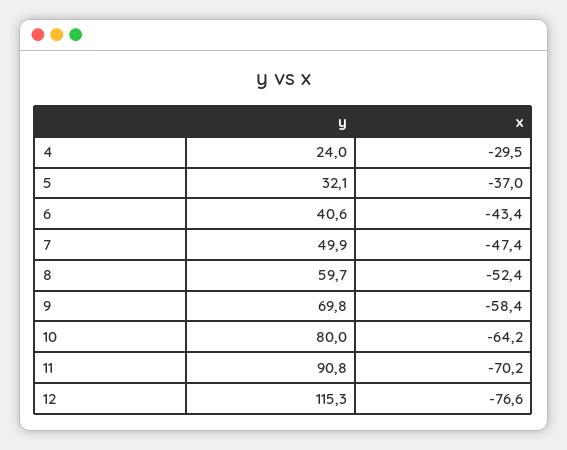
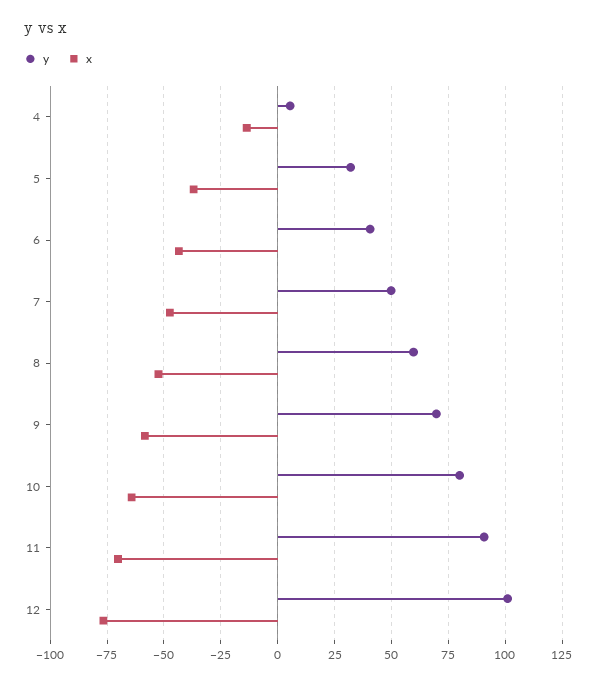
y, 4: 24 -> 5
x, 4: -29.5 -> -15
y, 12: 115.3 -> 100

